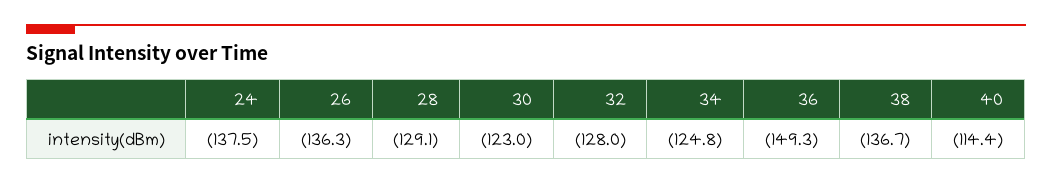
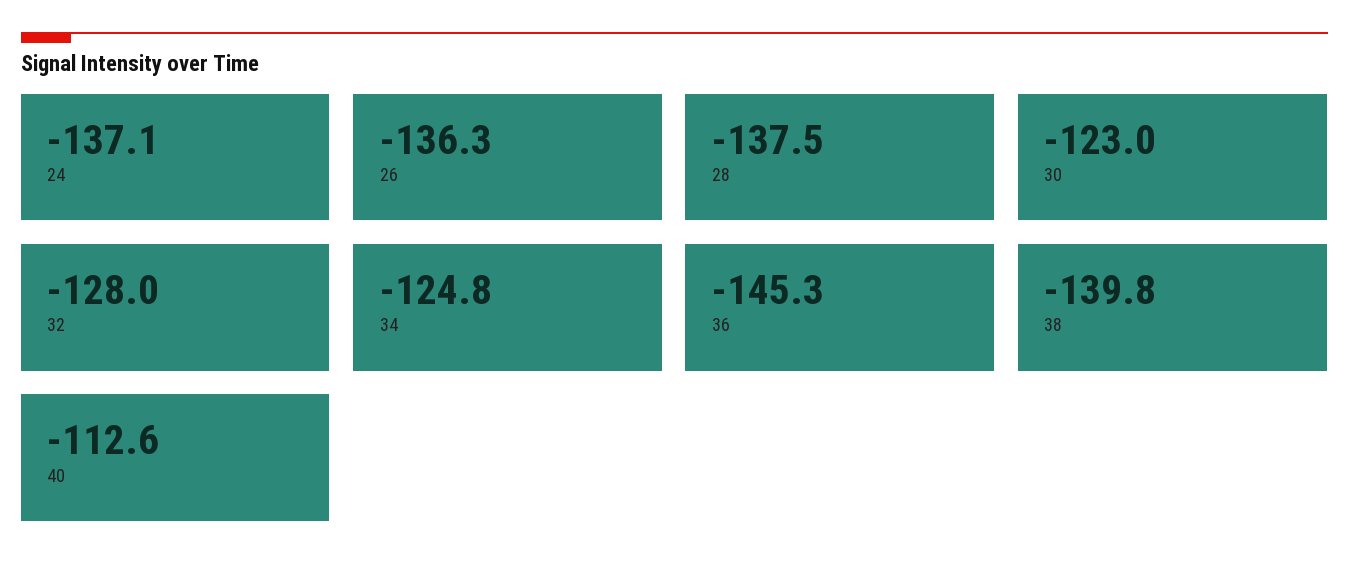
24: -137.5 -> -137.1
28: -129.1 -> -137.5
36: -149.3 -> -145.3
38: -136.7 -> -139.8
40: -114.4 -> -112.6

